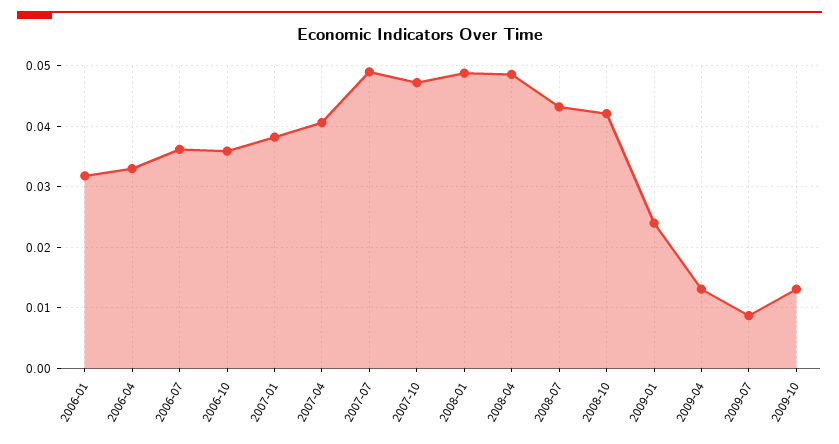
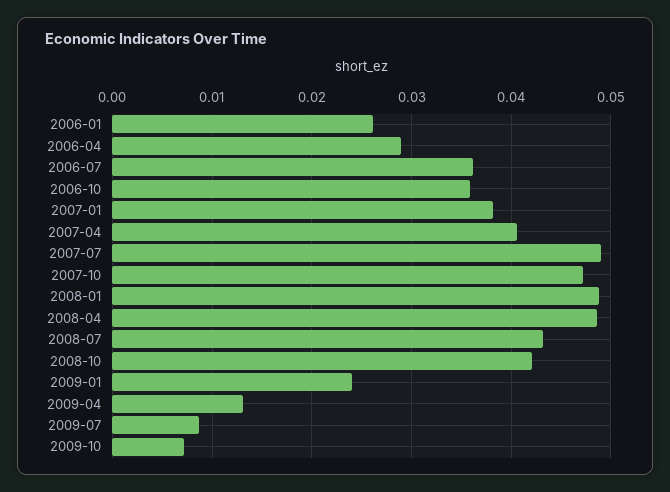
2006-01: 0.032 -> 0.026
2006-04: 0.033 -> 0.029
2009-10: 0.013 -> 0.007

